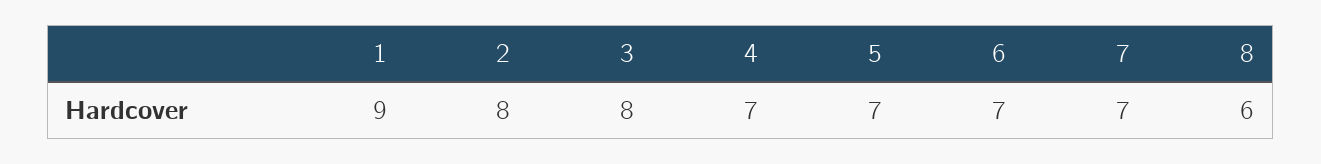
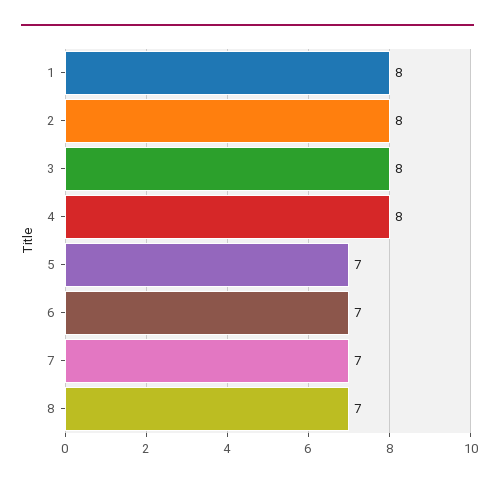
1: 9 -> 8
4: 7 -> 8
8: 6 -> 7

